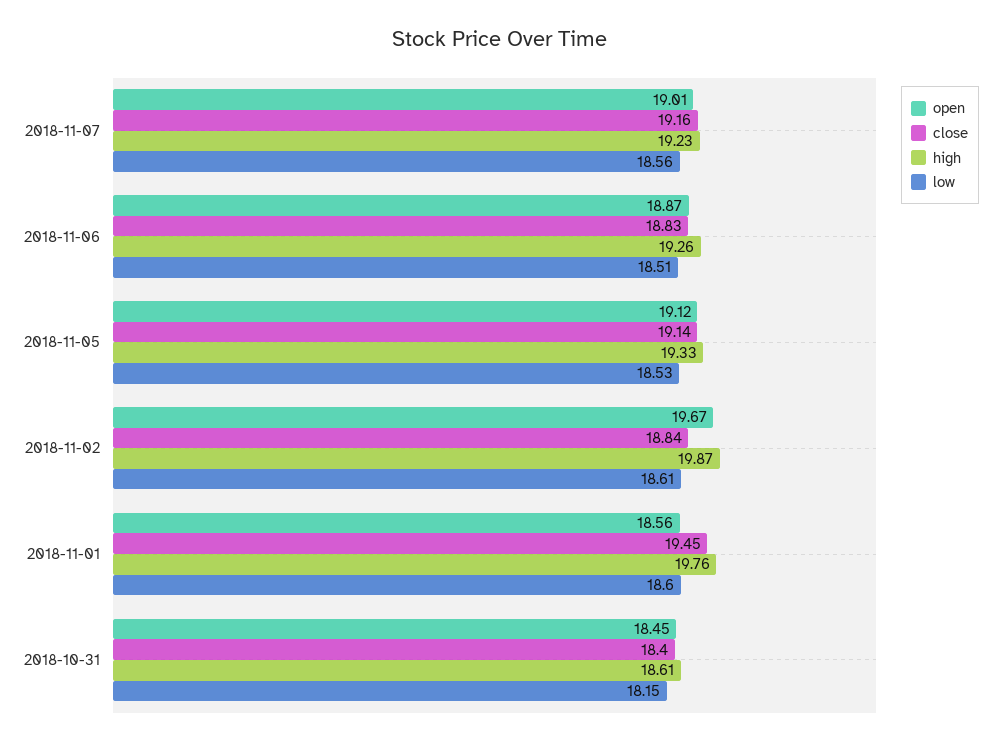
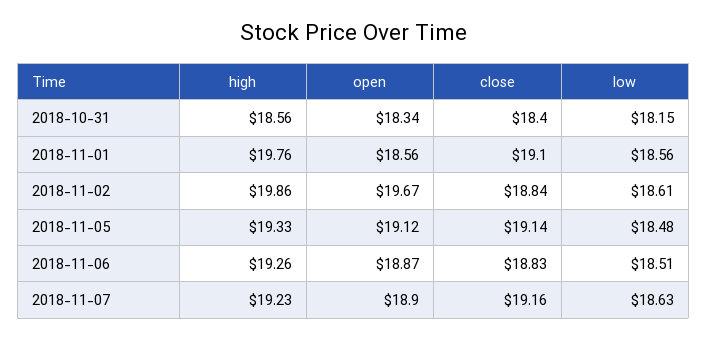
open, 2018-11-07: 19.01 -> 18.9
low, 2018-11-07: 18.56 -> 18.63
low, 2018-11-05: 18.53 -> 18.48
high, 2018-11-02: 19.87 -> 19.86
close, 2018-11-01: 19.45 -> 19.1
low, 2018-11-01: 18.6 -> 18.56
open, 2018-10-31: 18.45 -> 18.34
high, 2018-10-31: 18.61 -> 18.56

